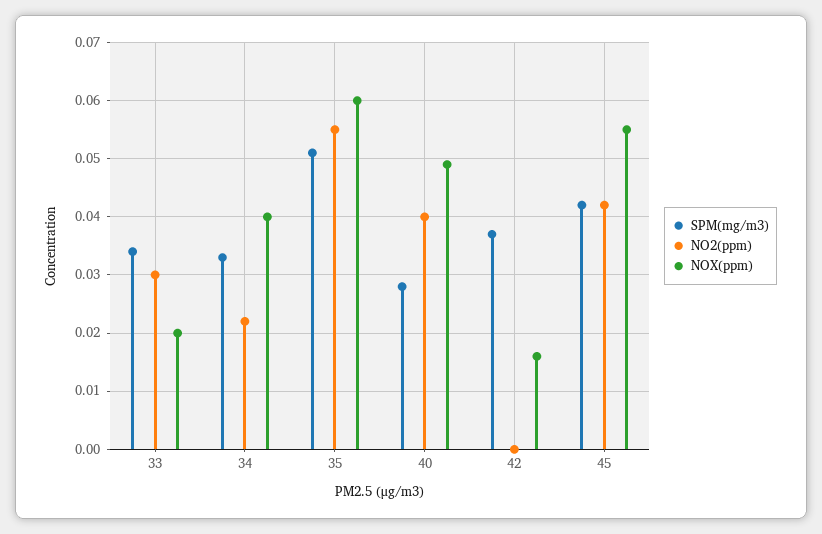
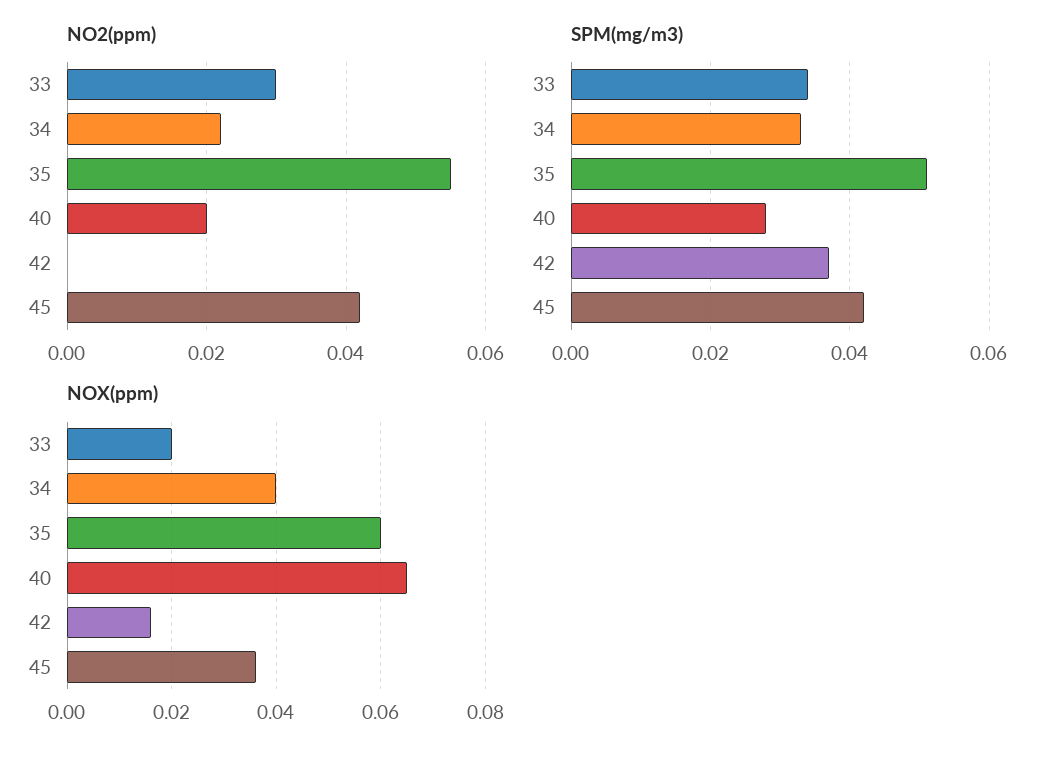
NO2(ppm), 40: 0.04 -> 0.02
NOX(ppm), 40: 0.05 -> 0.065
NOX(ppm), 45: 0.055 -> 0.035

